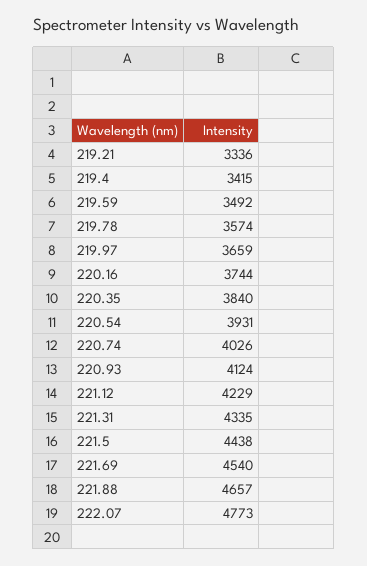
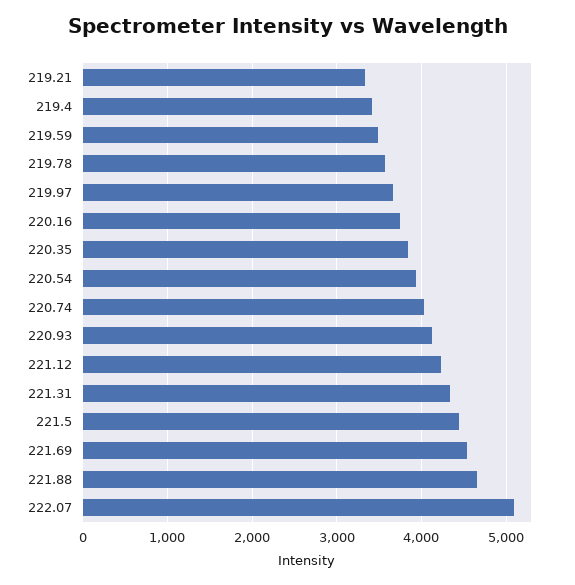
222.07: 4773 -> 5100

